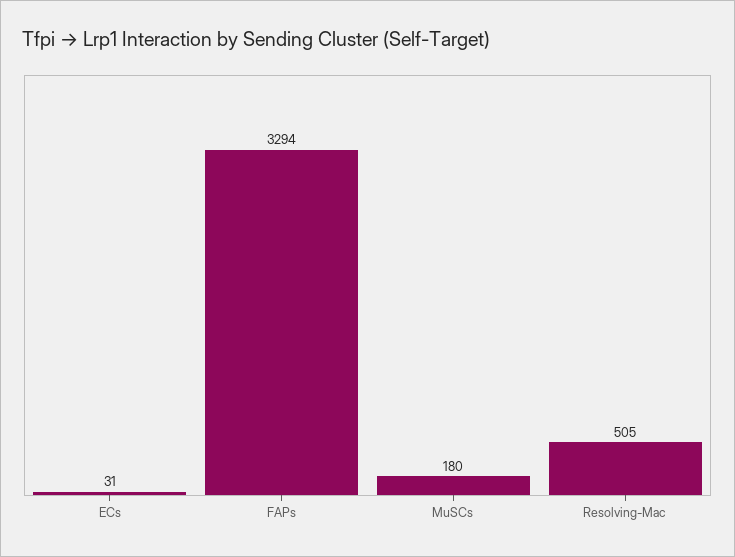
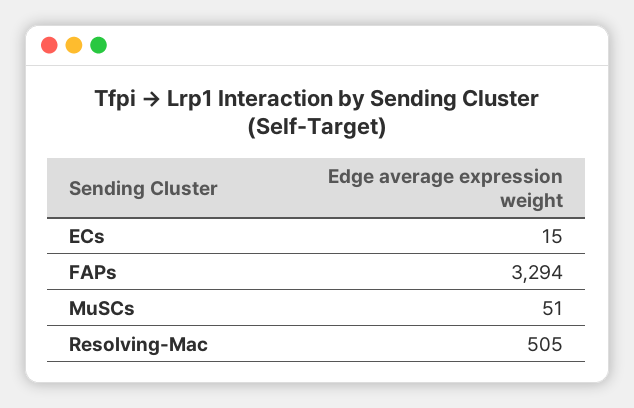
ECs: 31 -> 15
MuSCs: 180 -> 51

